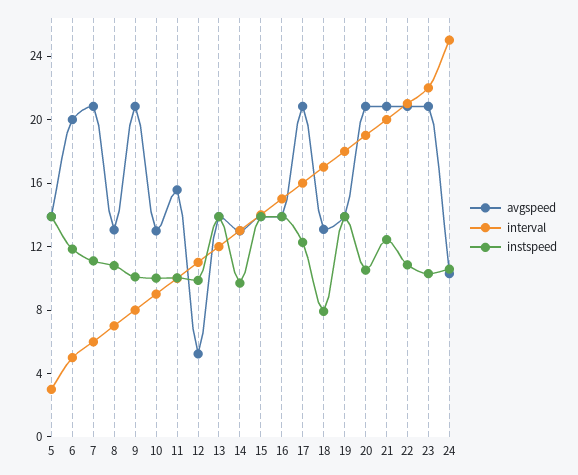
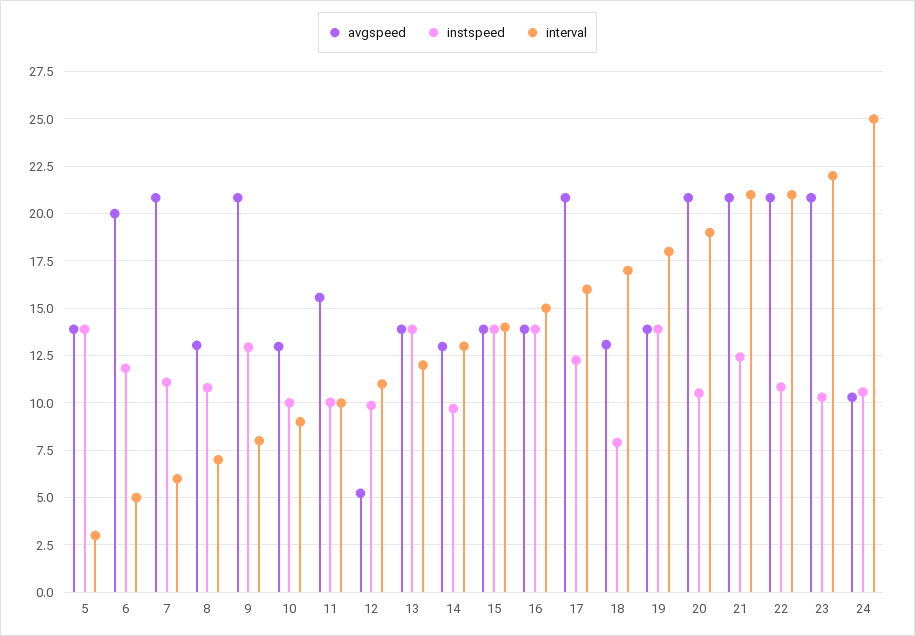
instspeed, 9: 10 -> 13
interval, 21: 20 -> 21

